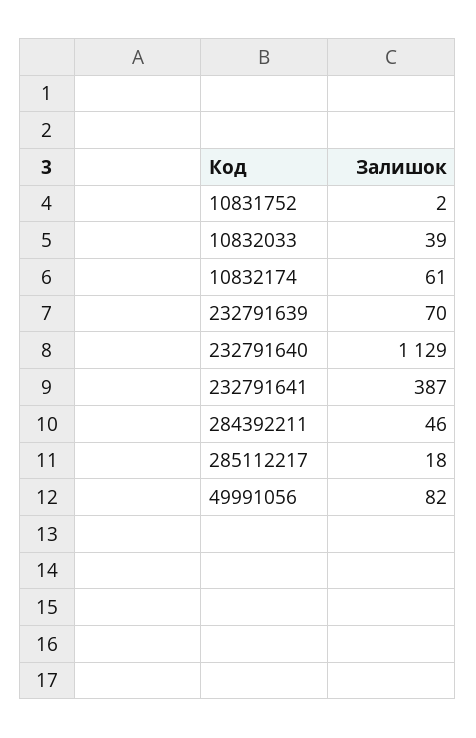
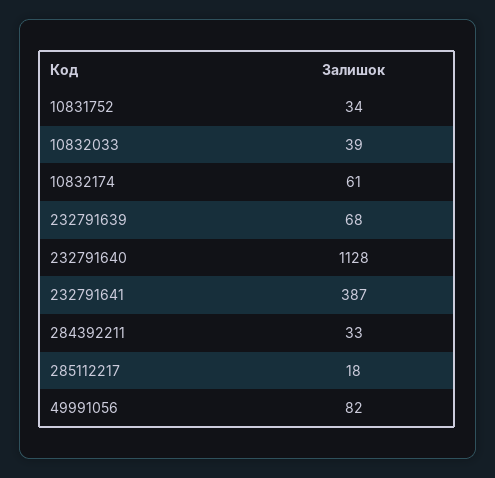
10831752: 2 -> 34
232791639: 70 -> 68
232791640: 1129 -> 1128
284392211: 46 -> 33

